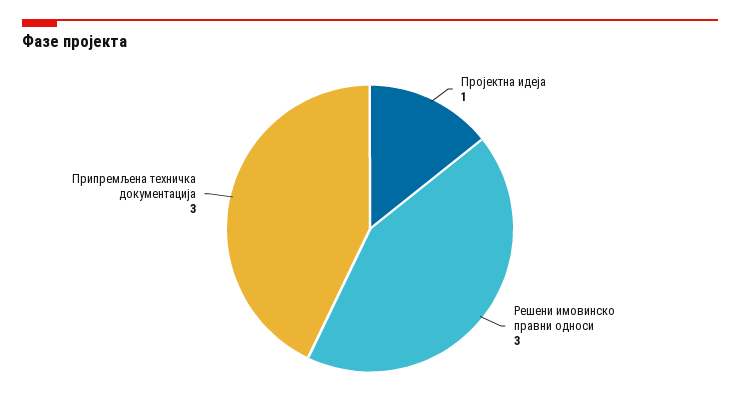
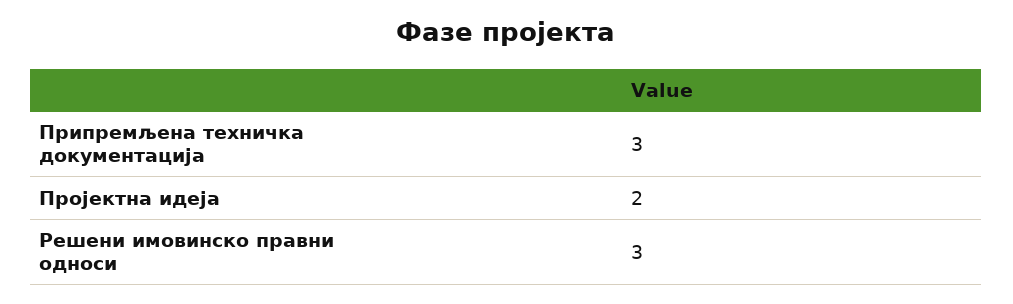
Пројектна идеја: 1 -> 2

